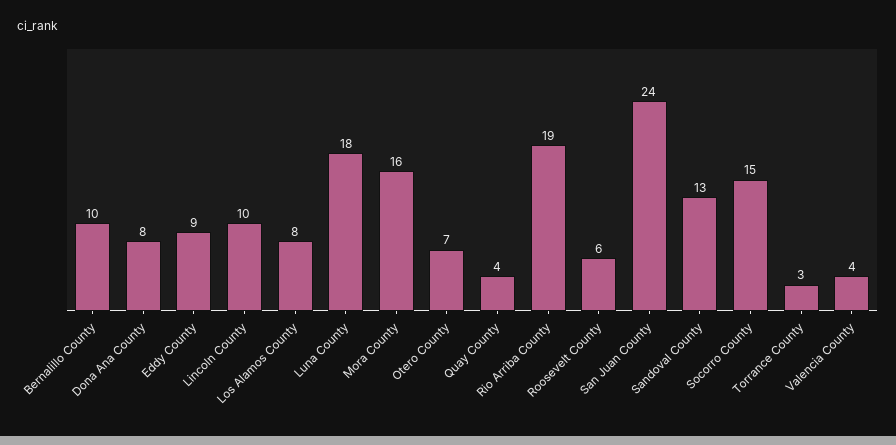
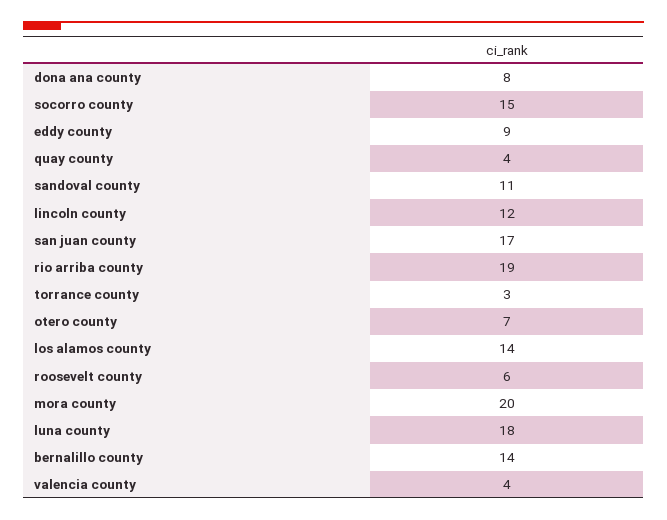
Bernalillo County: 10 -> 14
Lincoln County: 10 -> 12
Los Alamos County: 8 -> 14
Mora County: 16 -> 20
San Juan County: 24 -> 17
Sandoval County: 13 -> 11

